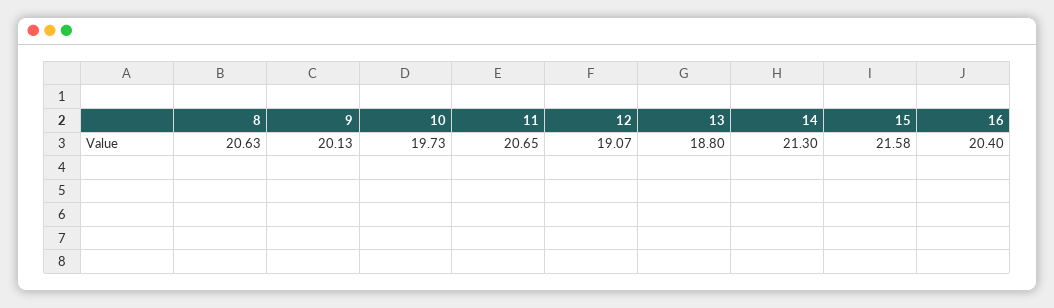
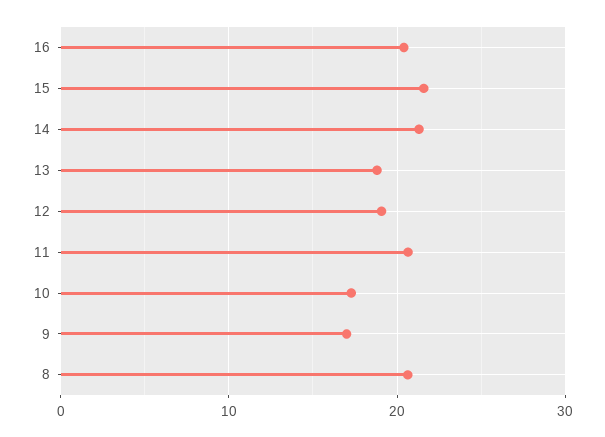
9: 20.13 -> 17
10: 19.73 -> 17

